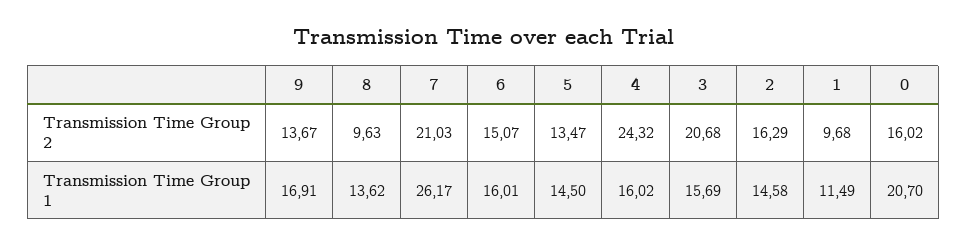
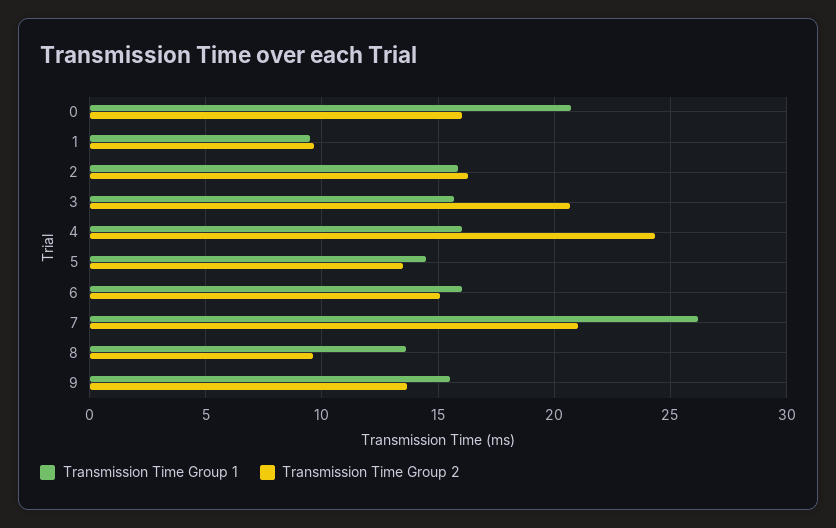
Transmission Time Group 1, 9: 16.91 -> 15.5
Transmission Time Group 1, 2: 14.58 -> 16
Transmission Time Group 1, 1: 11.49 -> 9.5

